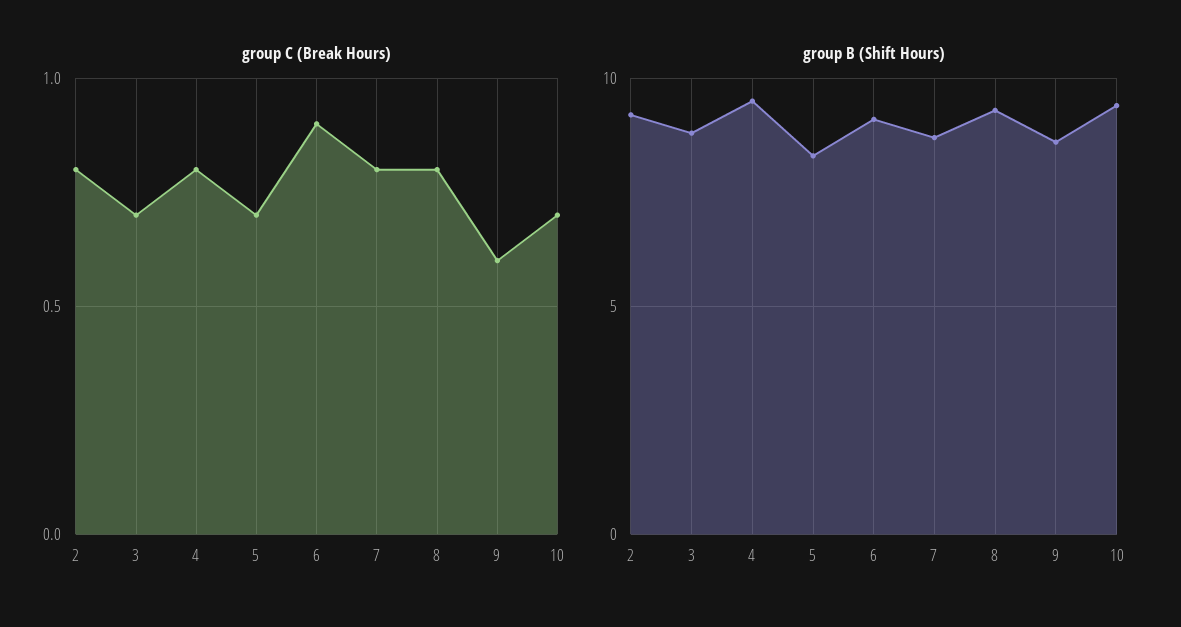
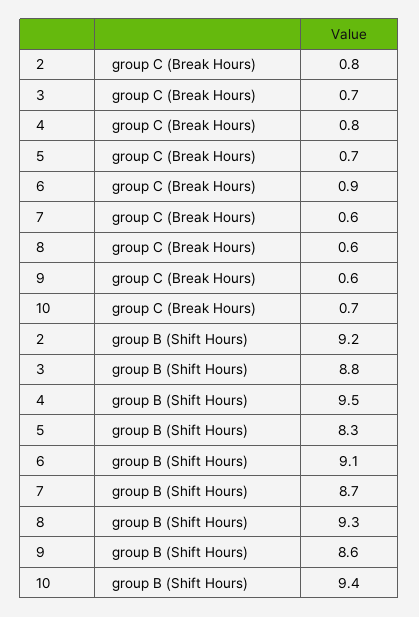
group C (Break Hours), 7: 0.8 -> 0.6
group C (Break Hours), 8: 0.8 -> 0.6

